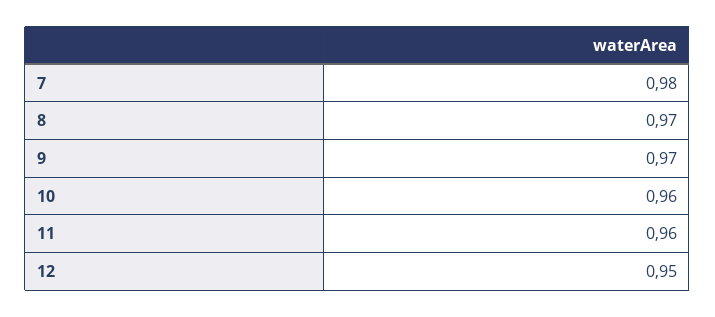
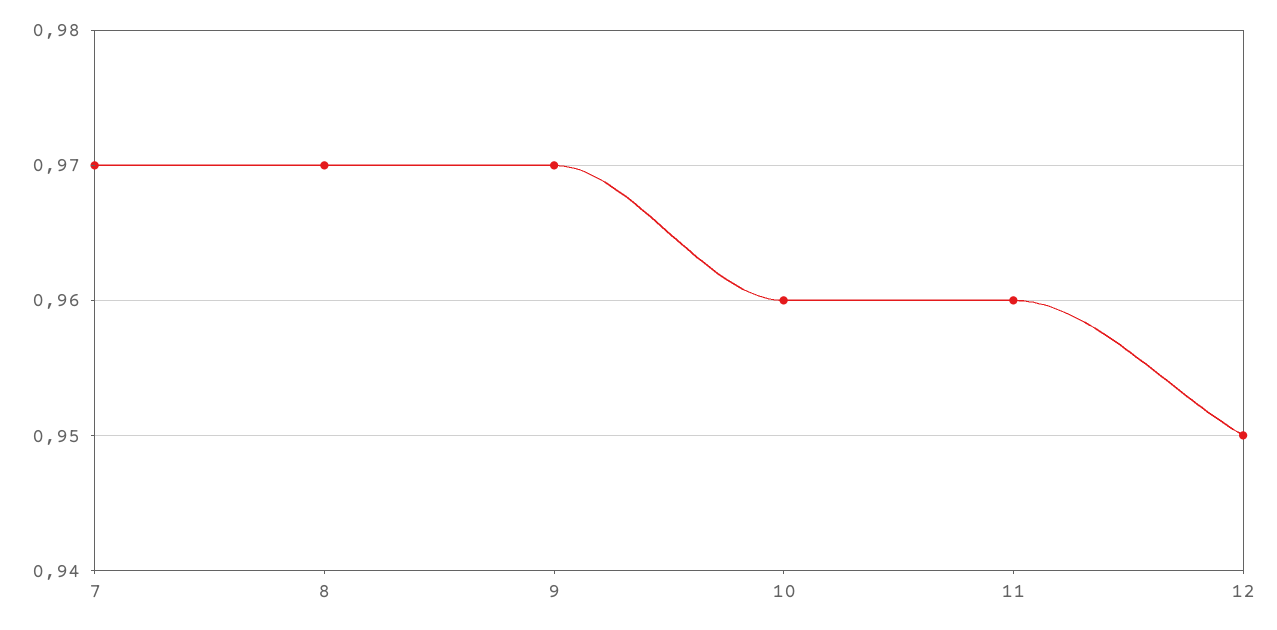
7: 0.98 -> 0.97

